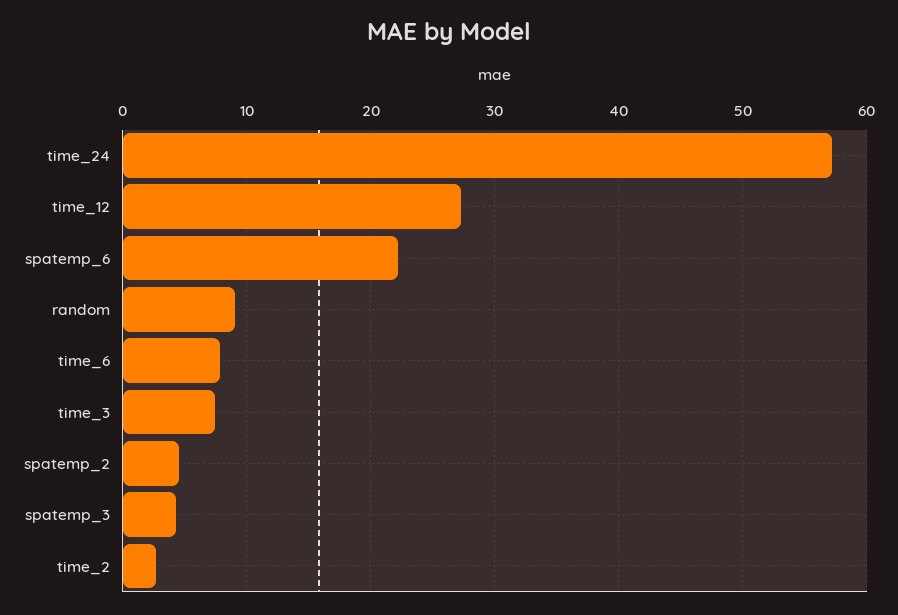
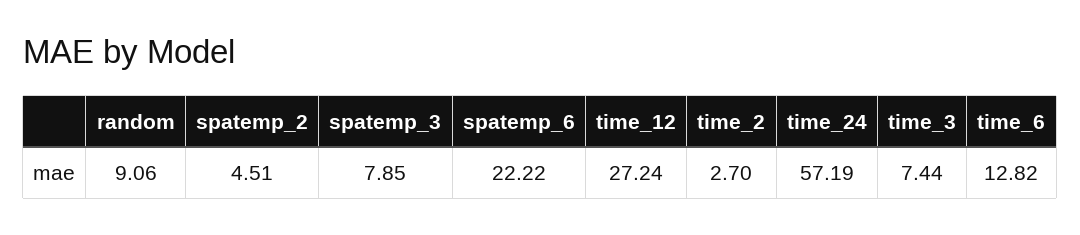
time_6: 8 -> 12.82
spatemp_3: 4 -> 7.85

